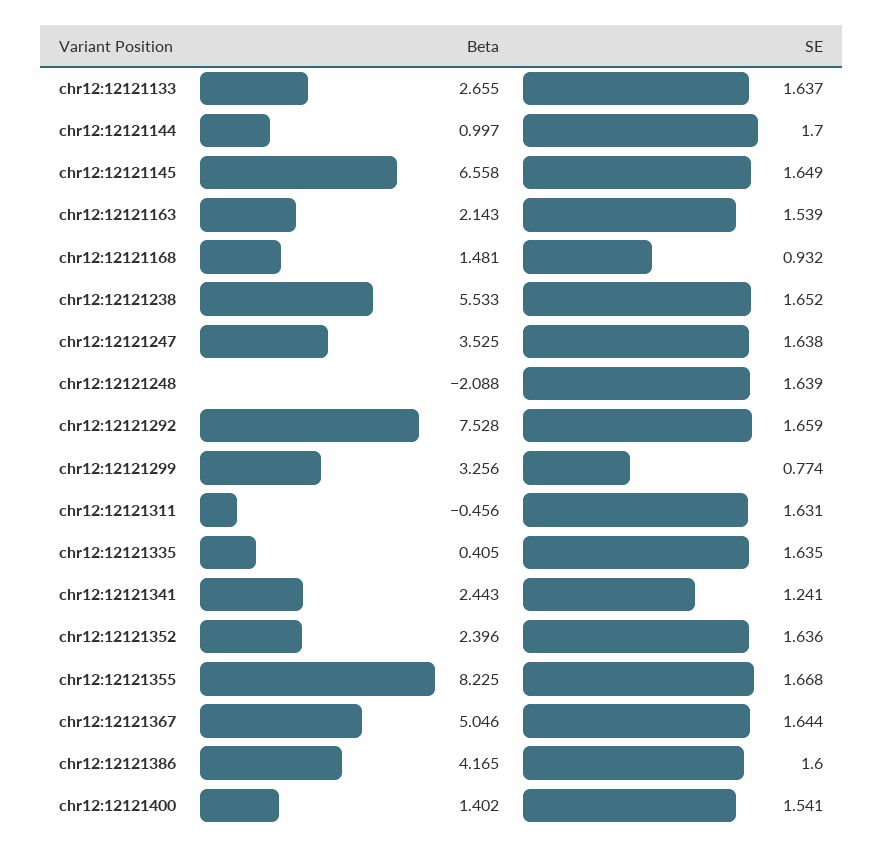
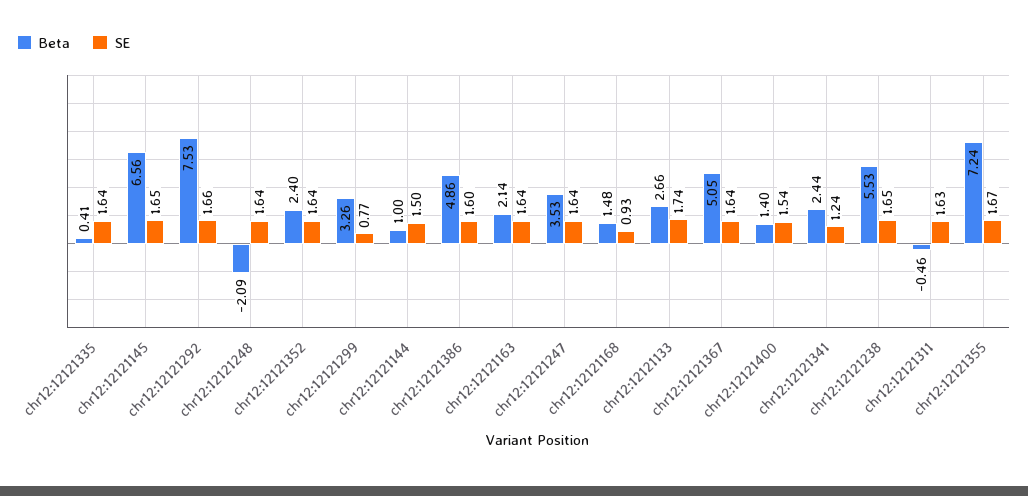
SE, chr12:12121133: 1.637 -> 1.74
SE, chr12:12121144: 1.7 -> 1.5
SE, chr12:12121163: 1.539 -> 1.64
Beta, chr12:12121355: 8.225 -> 7.24
Beta, chr12:12121386: 4.165 -> 4.86

